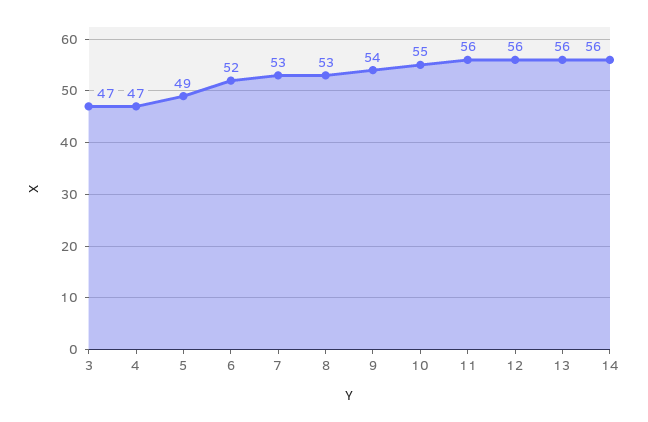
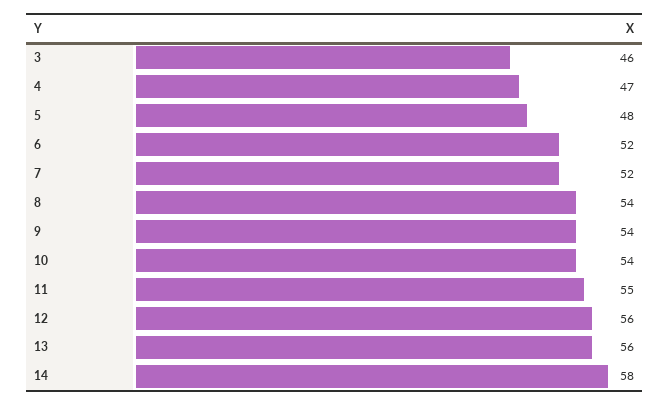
3: 47 -> 46
5: 49 -> 48
7: 53 -> 52
8: 53 -> 54
10: 55 -> 54
11: 56 -> 55
14: 56 -> 58

